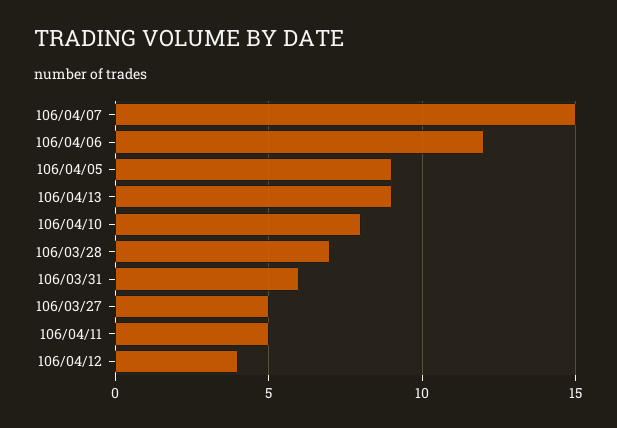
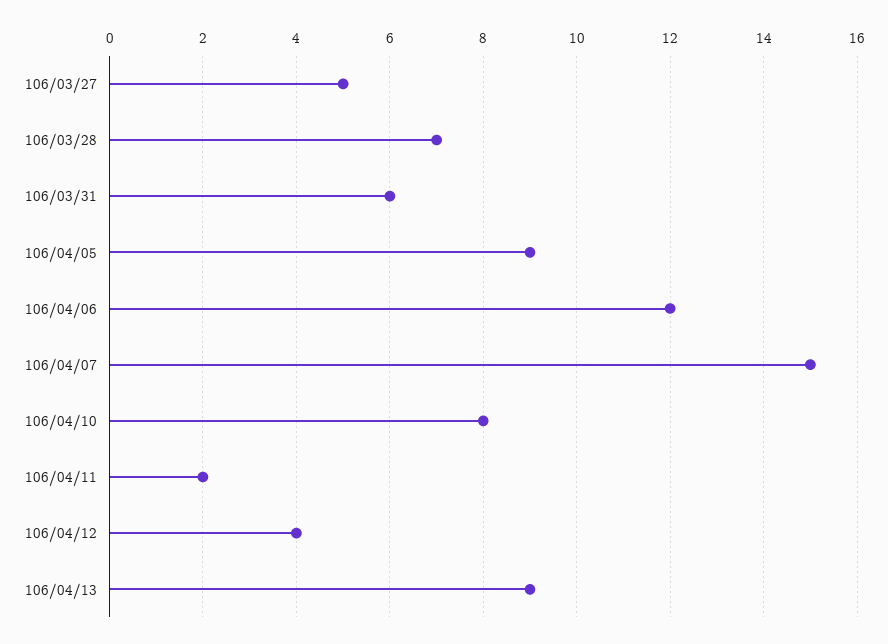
106/04/11: 5 -> 2

